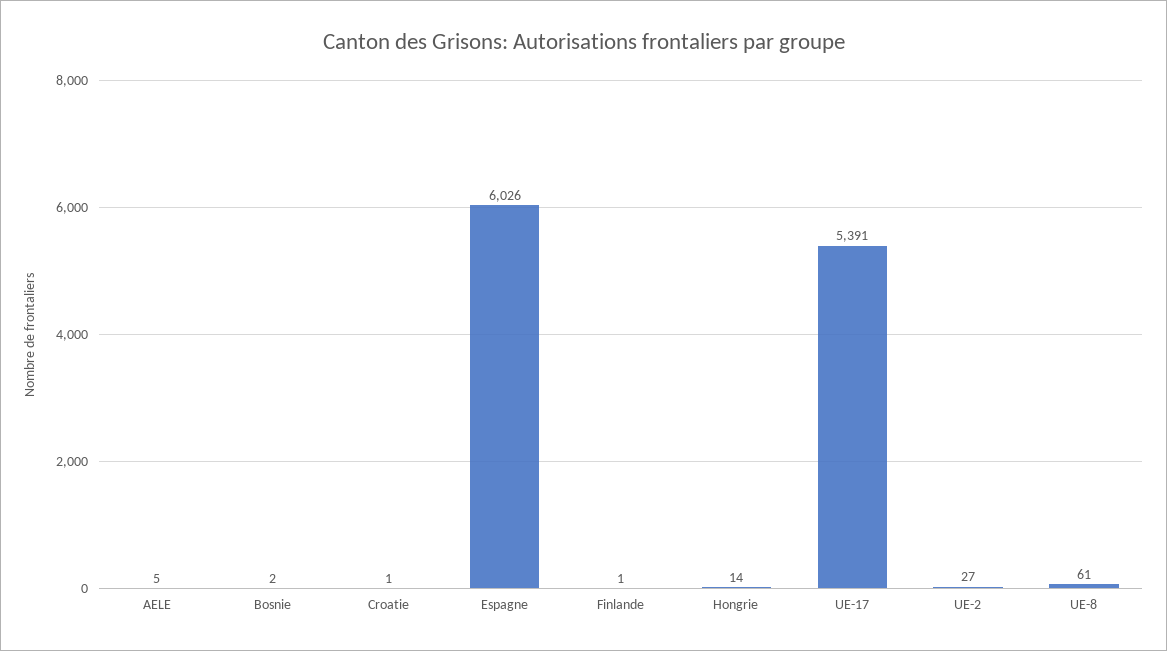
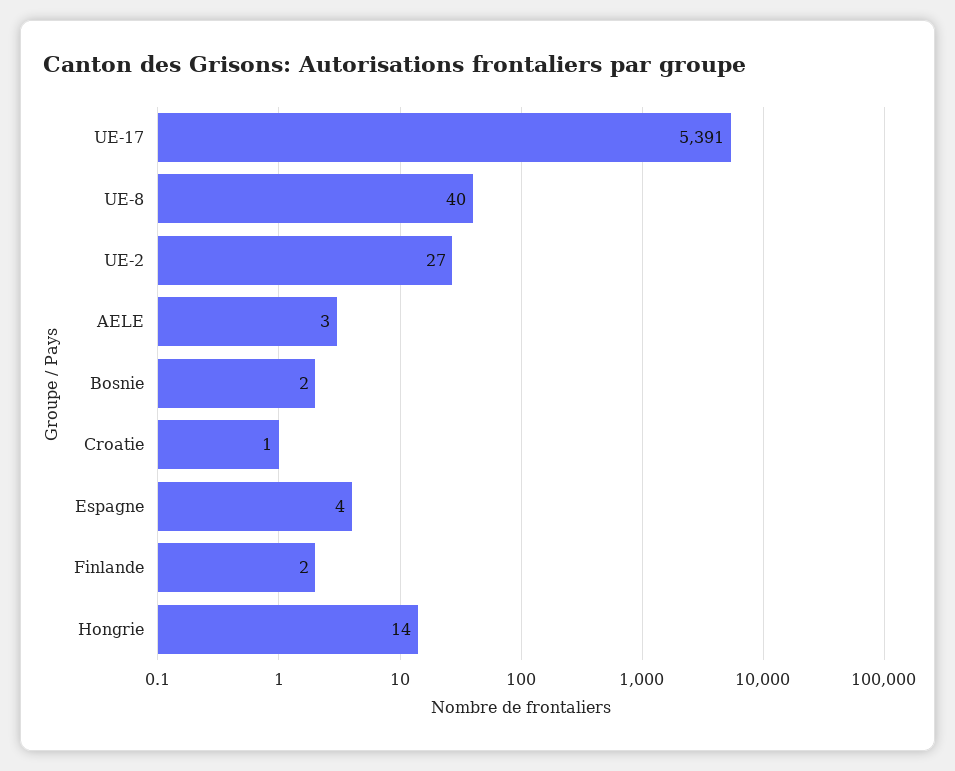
AELE: 5 -> 3
Espagne: 6026 -> 4
Finlande: 1 -> 2
UE-8: 61 -> 40

